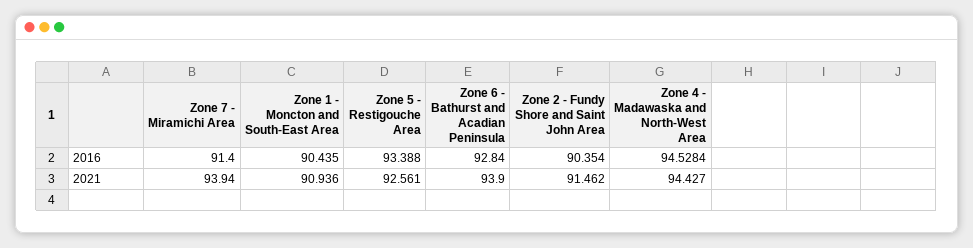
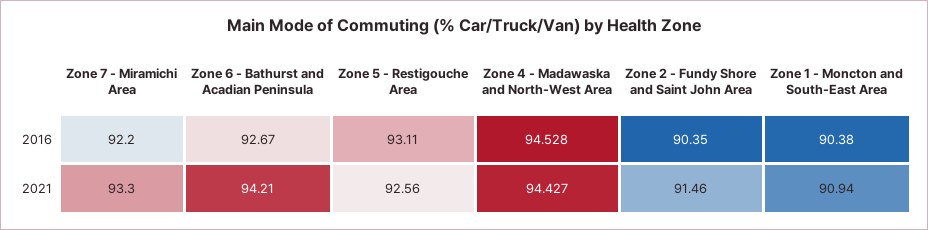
Zone 7 - Miramichi Area, 2016: 91.4 -> 92.2
Zone 1 - Moncton and South-East Area, 2016: 90.435 -> 90.38
Zone 5 - Restigouche Area, 2016: 93.388 -> 93.11
Zone 6 - Bathurst and Acadian Peninsula, 2016: 92.84 -> 92.67
Zone 7 - Miramichi Area, 2021: 93.94 -> 93.3
Zone 6 - Bathurst and Acadian Peninsula, 2021: 93.9 -> 94.21

